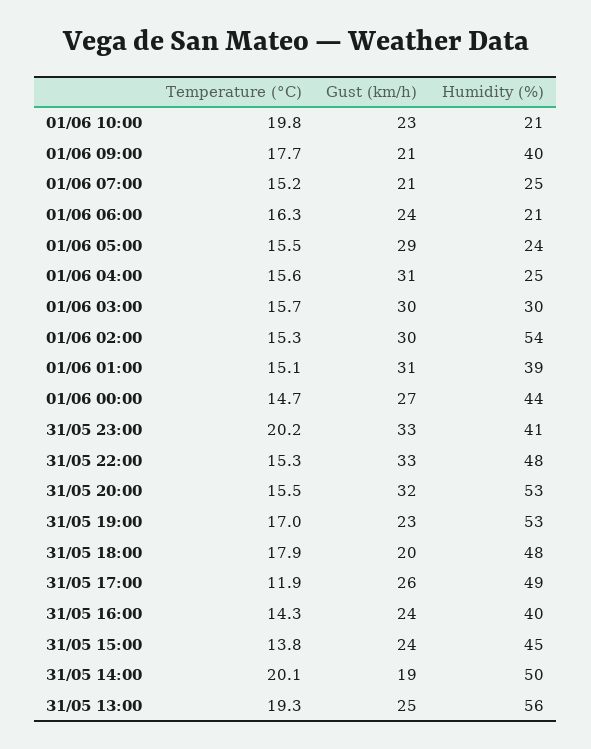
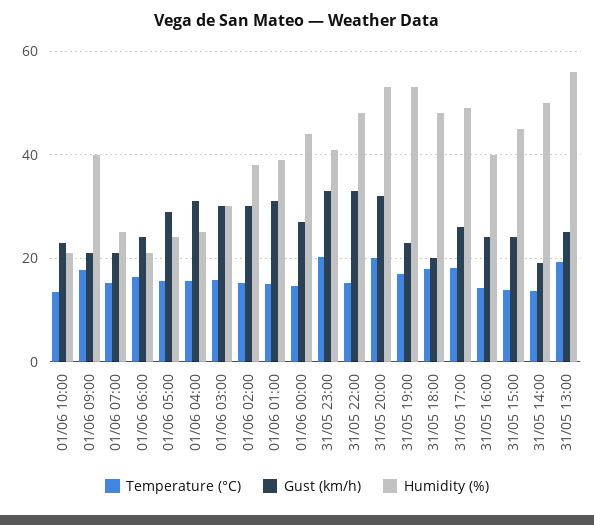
Temperature (°C), 01/06 10:00: 19.8 -> 14
Humidity (%), 01/06 02:00: 54 -> 38
Temperature (°C), 31/05 20:00: 15.5 -> 20
Temperature (°C), 31/05 17:00: 11.9 -> 18
Temperature (°C), 31/05 14:00: 20.1 -> 14

